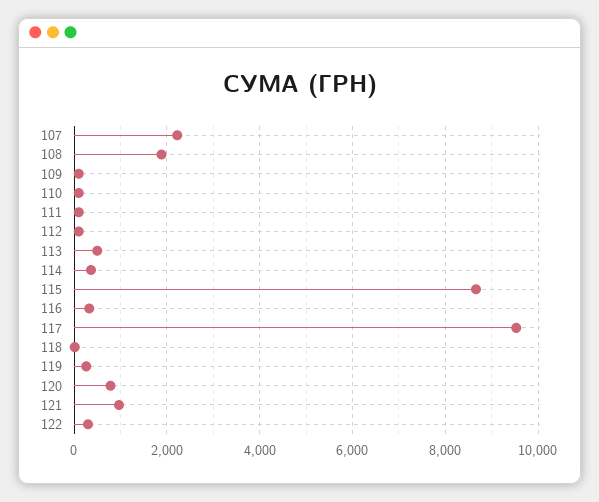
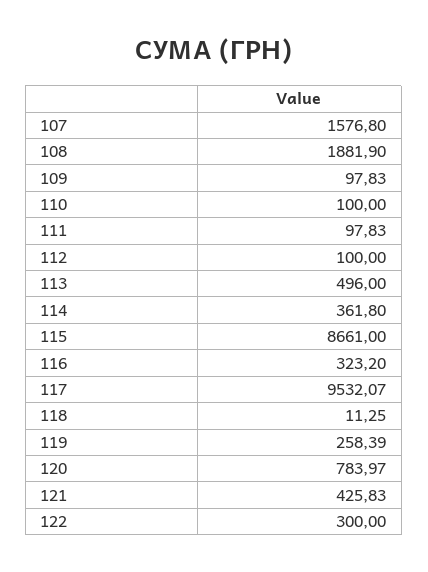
107: 2200 -> 1576.8
121: 1000 -> 425.83

